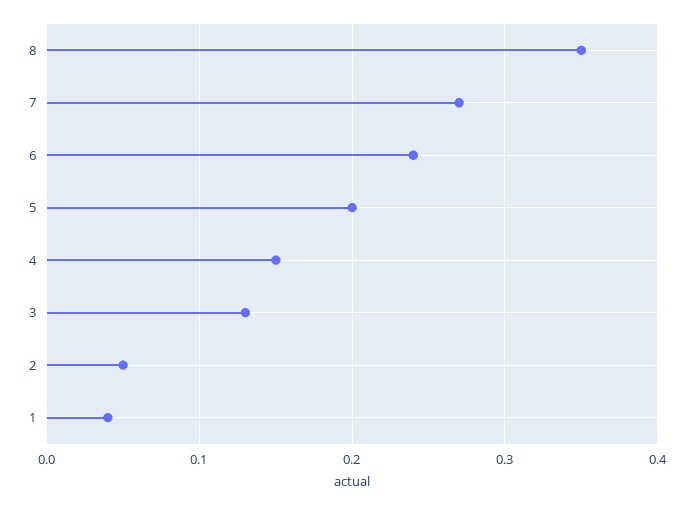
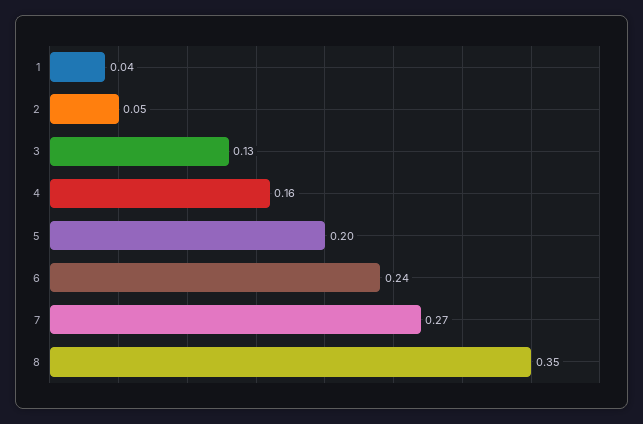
4: 0.15 -> 0.16

